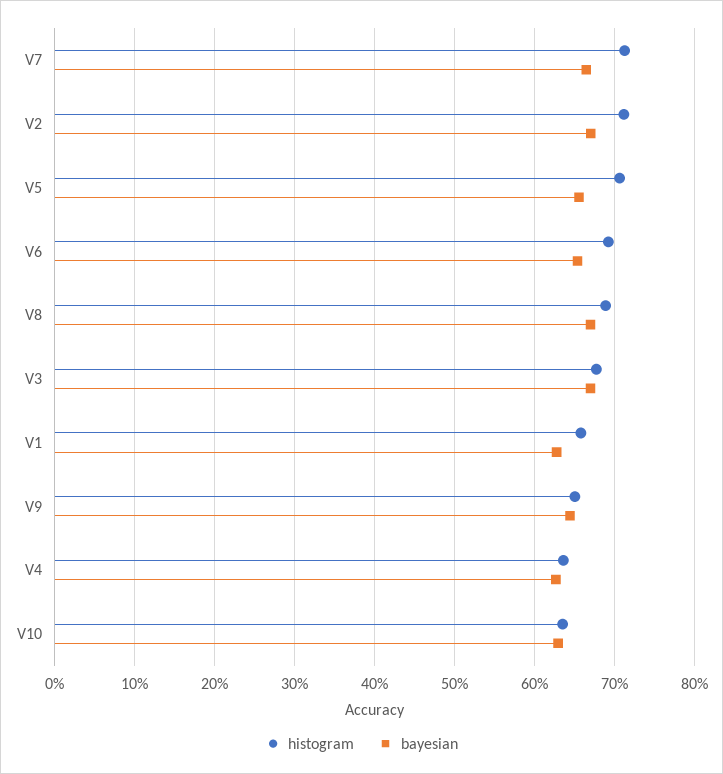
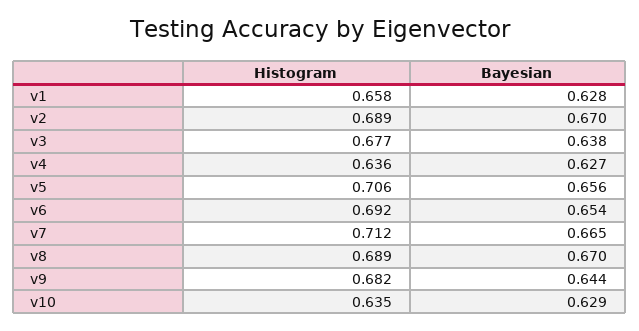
histogram, V2: 0.71 -> 0.689
bayesian, V3: 0.67 -> 0.638
histogram, V9: 0.65 -> 0.682

